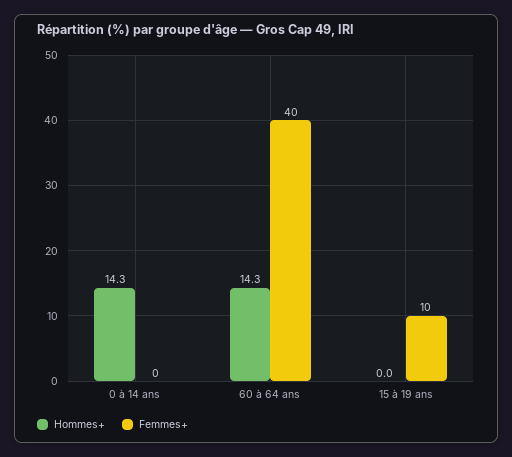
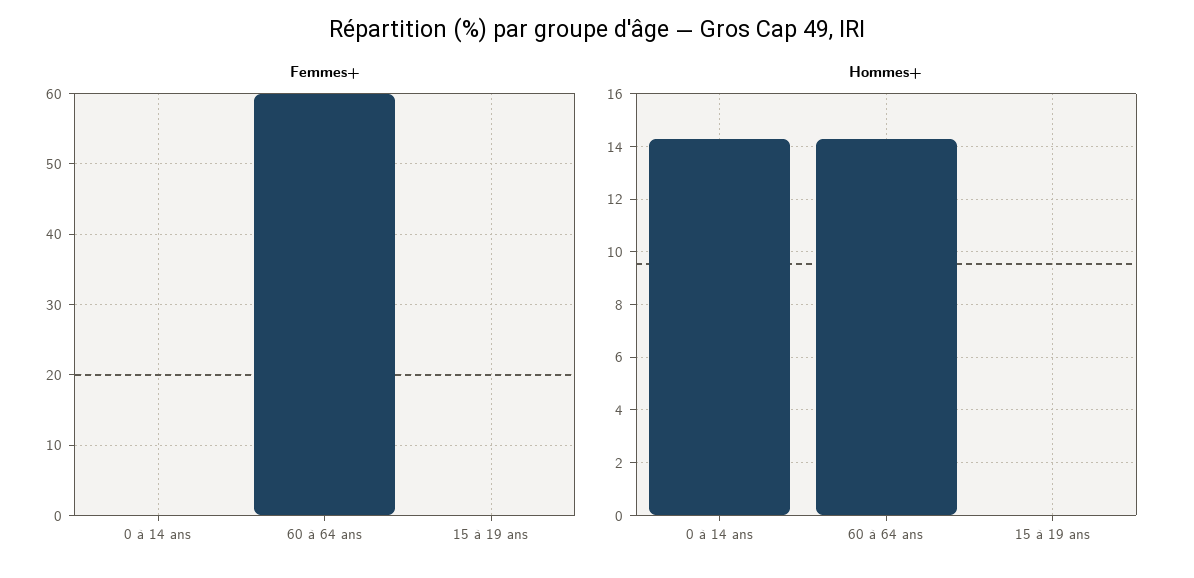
Femmes+, 60 à 64 ans: 40 -> 60
Femmes+, 15 à 19 ans: 10 -> 0

